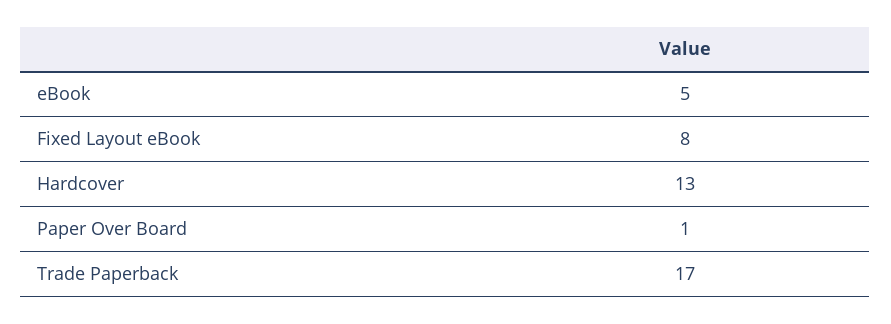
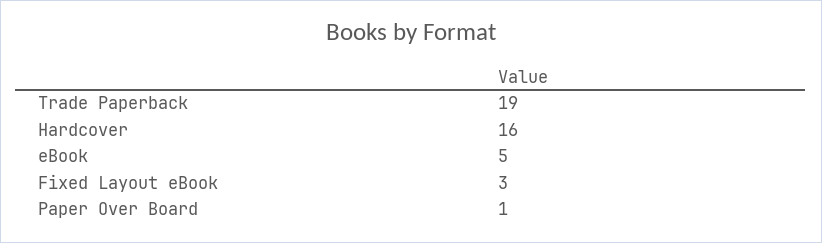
Fixed Layout eBook: 8 -> 3
Hardcover: 13 -> 16
Trade Paperback: 17 -> 19

